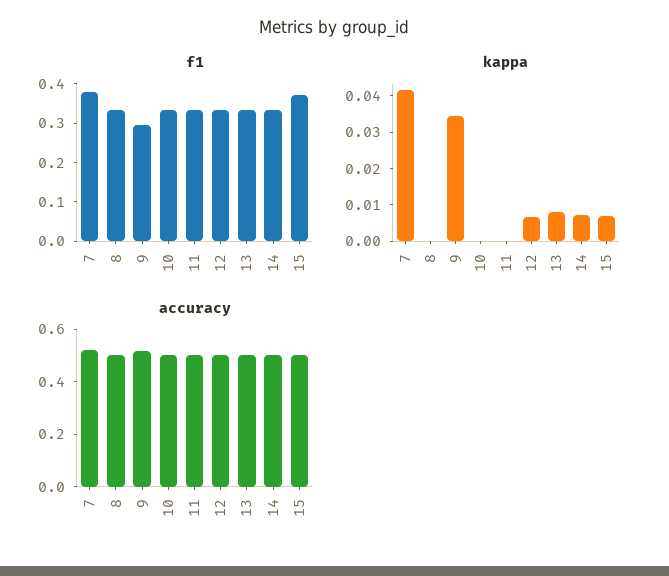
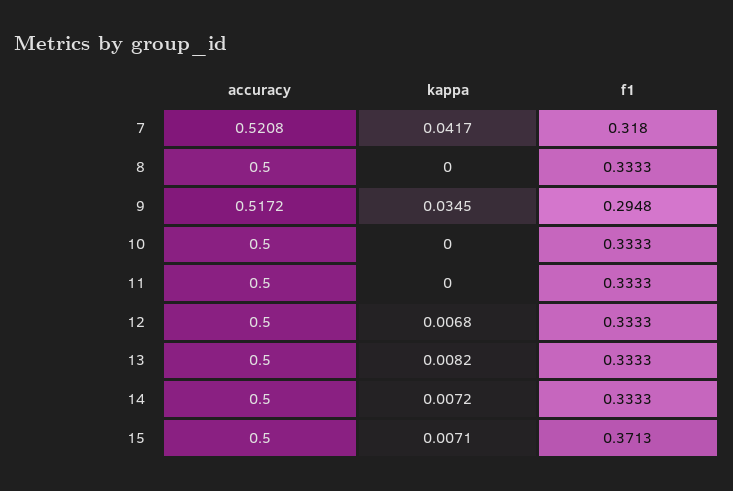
f1, 7: 0.375 -> 0.318

